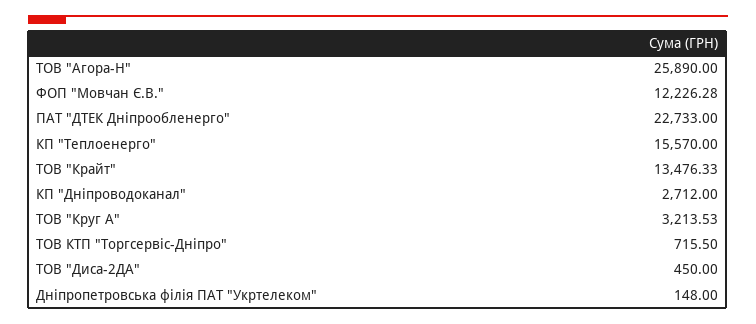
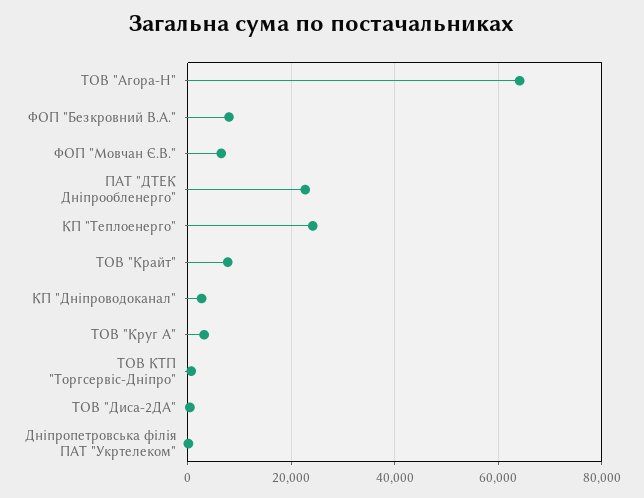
ТОВ "Агора-Н": 25890 -> 64000
ФОП "Мовчан Є.В.": 12226.28 -> 6000
КП "Теплоенерго": 15570 -> 24000
ТОВ "Крайт": 13476.33 -> 8000
ФОП "Безкровний В.А.": none -> 8000

